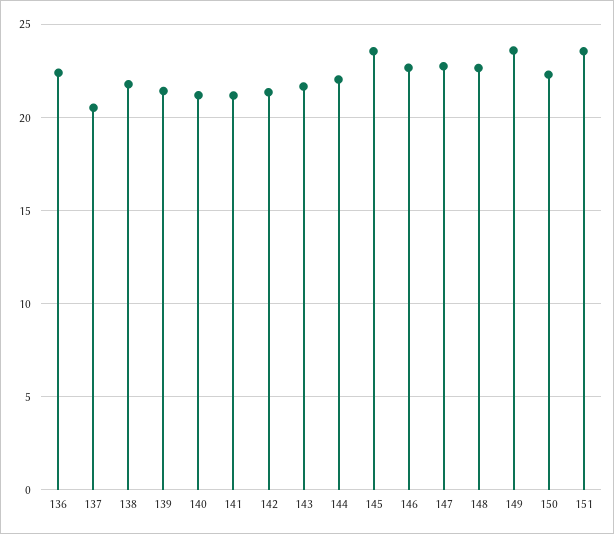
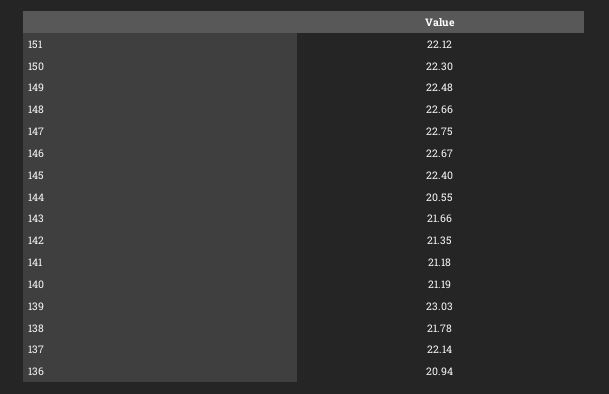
136: 22.5 -> 20.94
137: 20.5 -> 22.14
139: 21.5 -> 23.03
144: 22 -> 20.55
145: 23.5 -> 22.4
149: 23.5 -> 22.48
151: 23.5 -> 22.12

